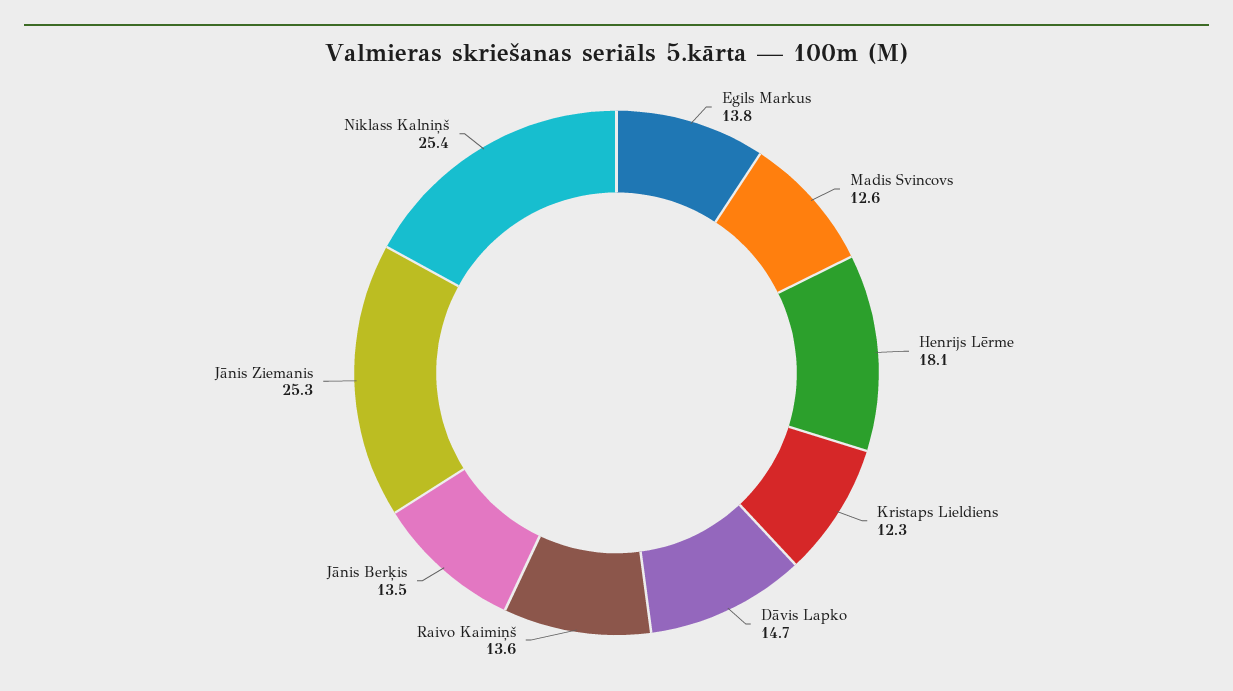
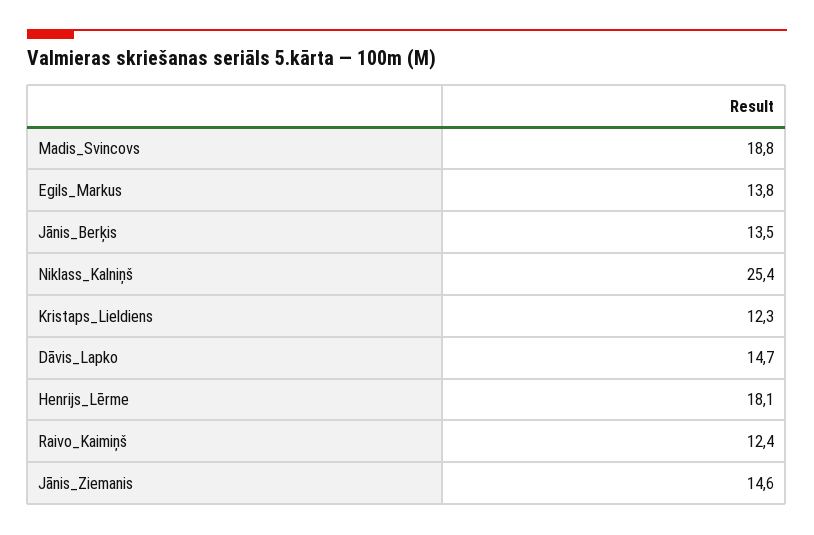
Madis Svincovs: 12.6 -> 18.8
Raivo Kaimiņš: 13.6 -> 12.4
Jānis Ziemanis: 25.3 -> 14.6

